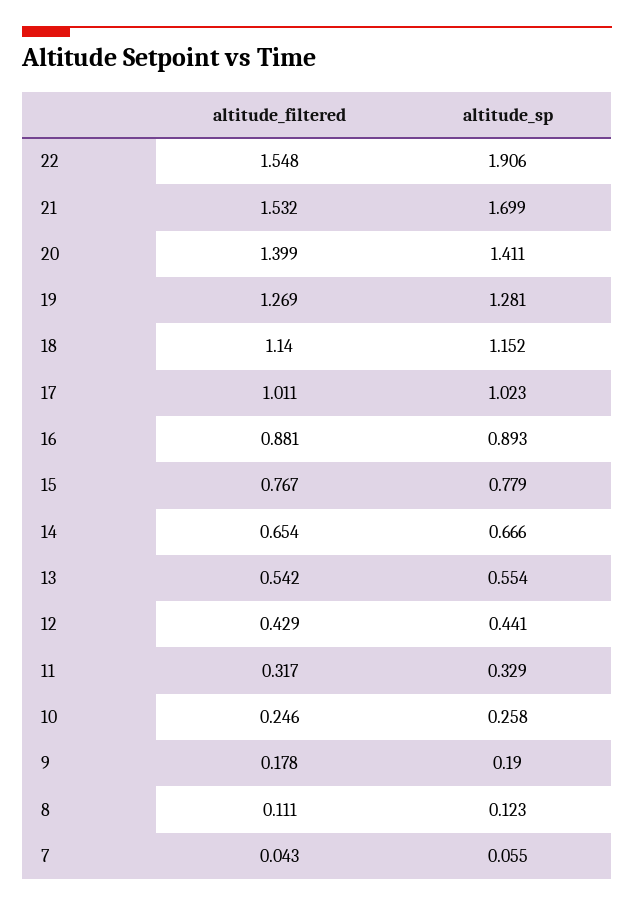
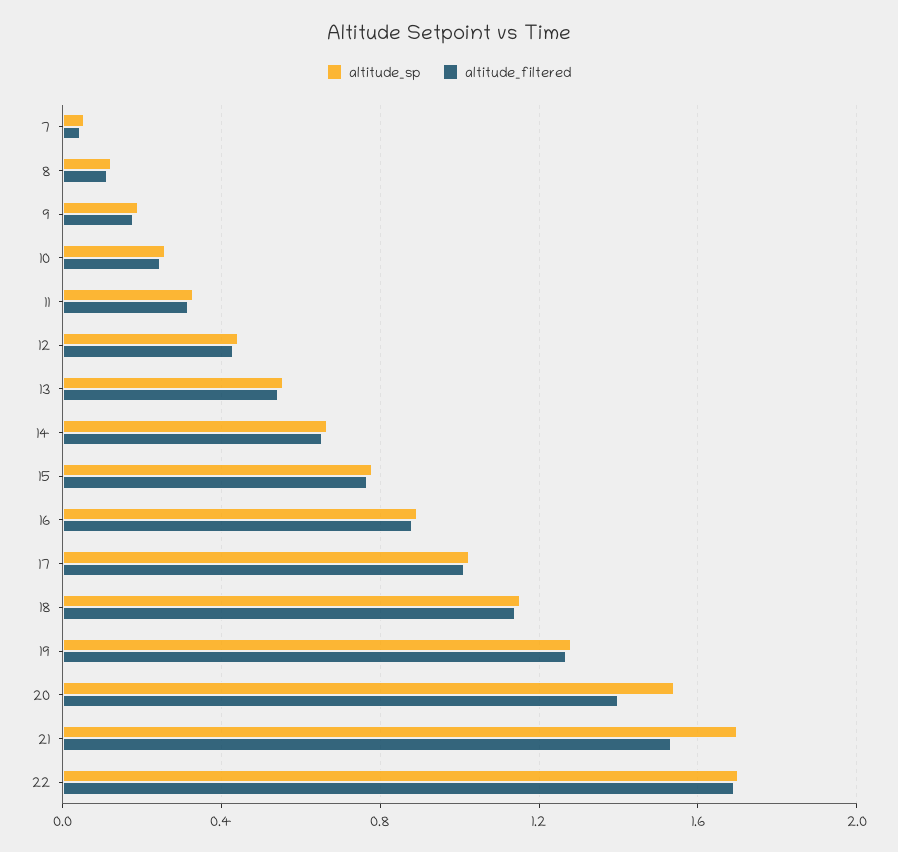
altitude_filtered, 22: 1.548 -> 1.7
altitude_sp, 22: 1.906 -> 1.7
altitude_sp, 20: 1.411 -> 1.55

